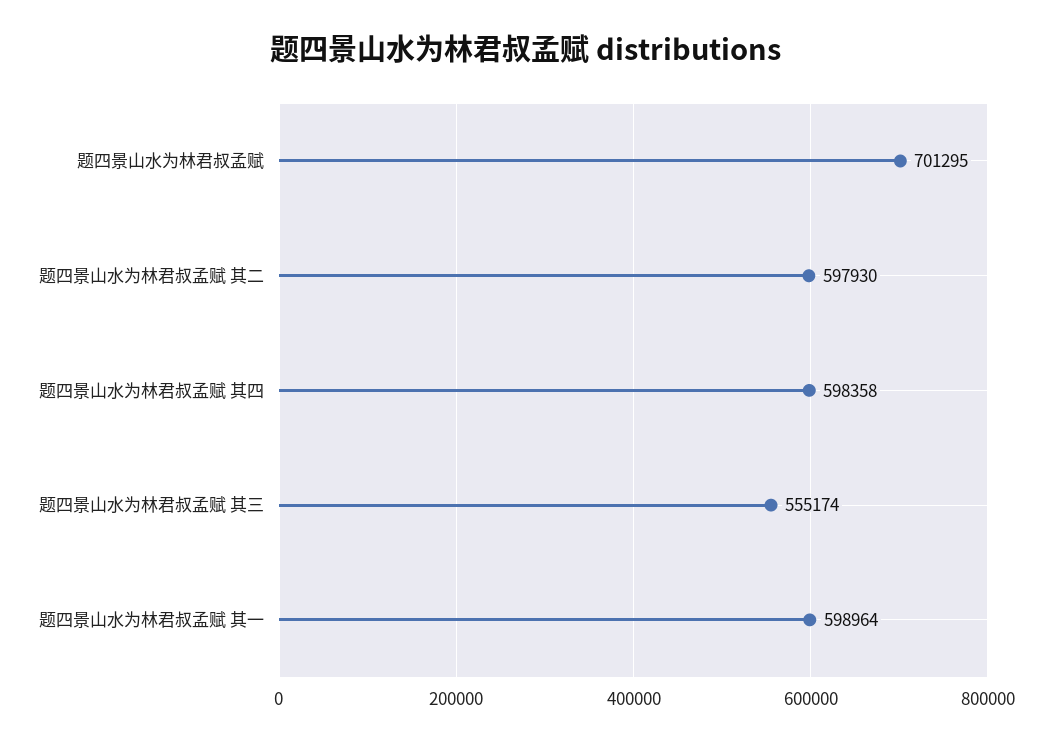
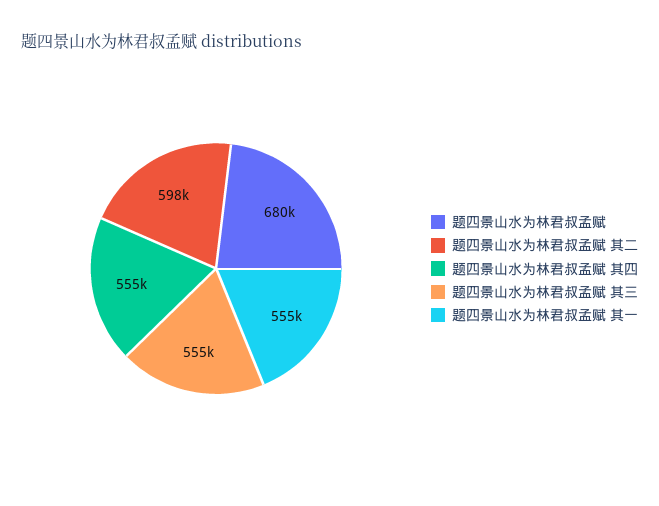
题四景山水为林君叔孟赋: 701295 -> 680000
题四景山水为林君叔孟赋 其四: 598358 -> 555000
题四景山水为林君叔孟赋 其一: 598964 -> 555000

